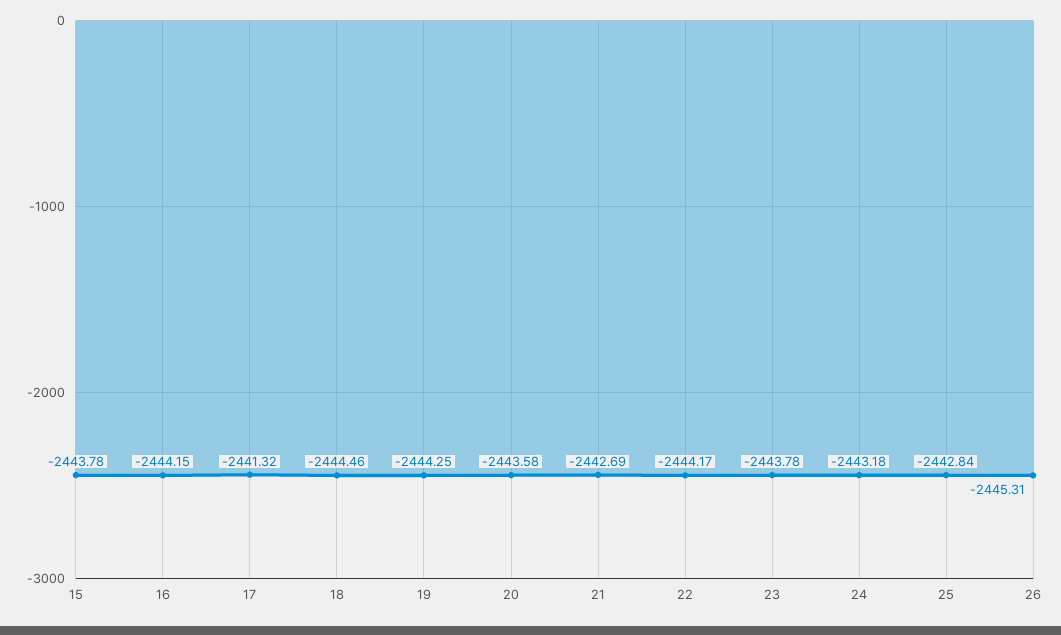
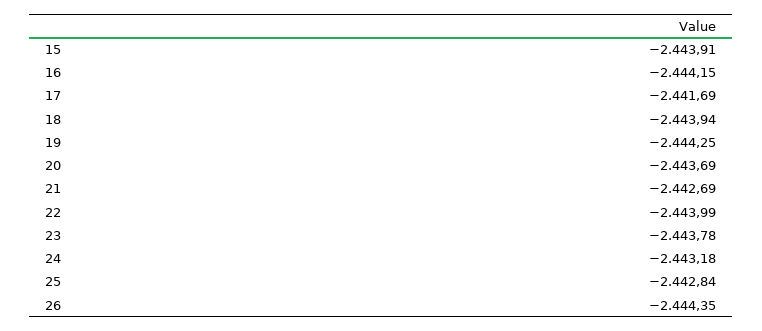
15: -2443.78 -> -2443.91
17: -2441.32 -> -2441.69
18: -2444.46 -> -2443.94
20: -2443.58 -> -2443.69
22: -2444.17 -> -2443.99
26: -2445.31 -> -2444.35

